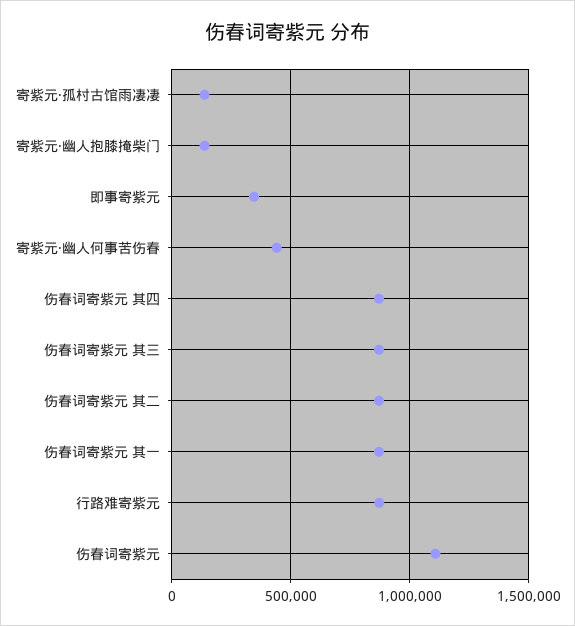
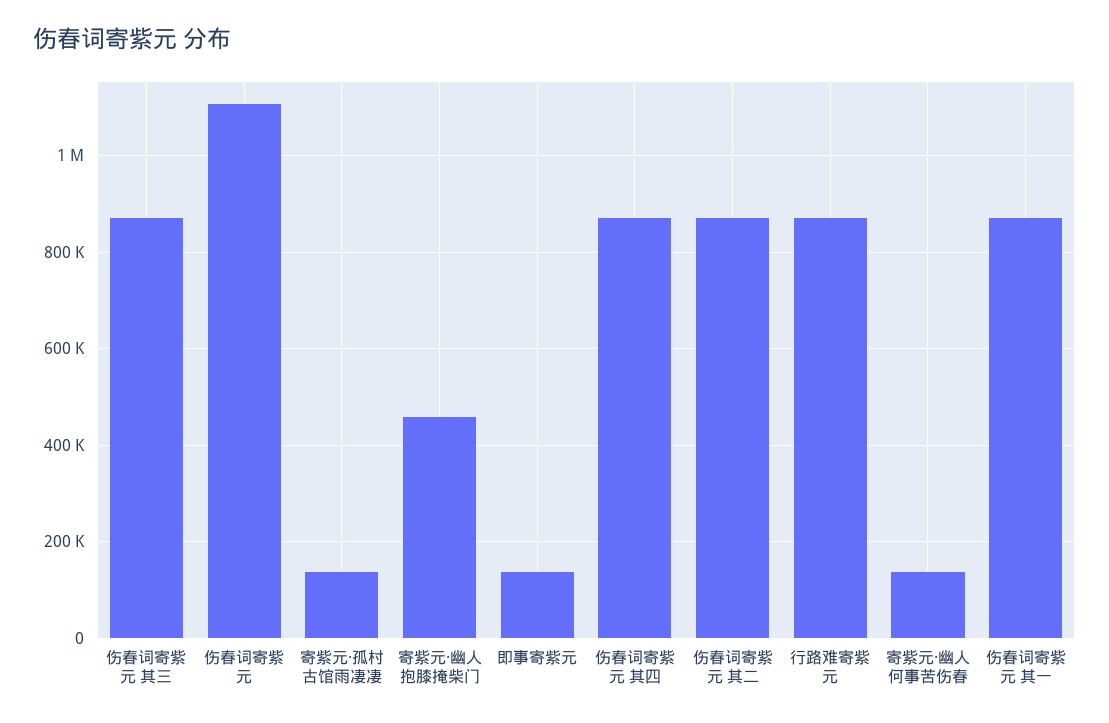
寄紫元·幽人抱膝掩柴门: 150000 -> 460000
即事寄紫元: 350000 -> 140000
寄紫元·幽人何事苦伤春: 450000 -> 140000

